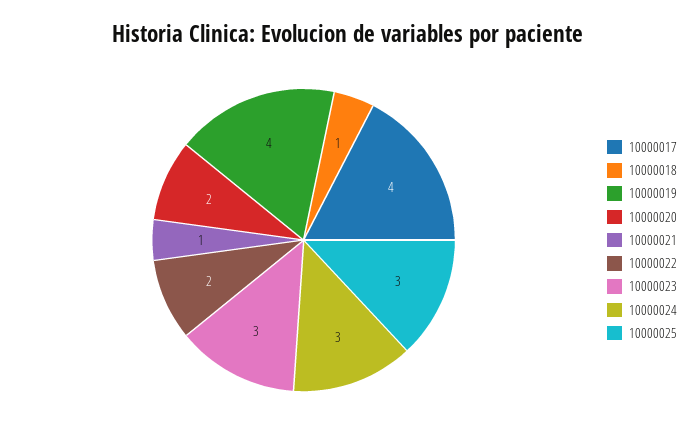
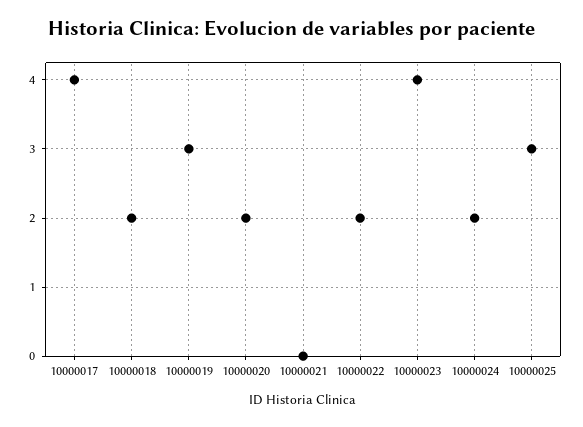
10000018: 1 -> 2
10000019: 4 -> 3
10000021: 1 -> 0
10000023: 3 -> 4
10000024: 3 -> 2

